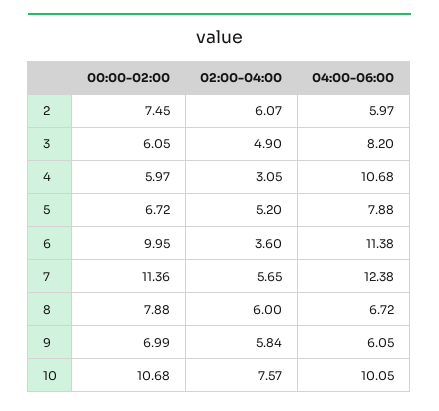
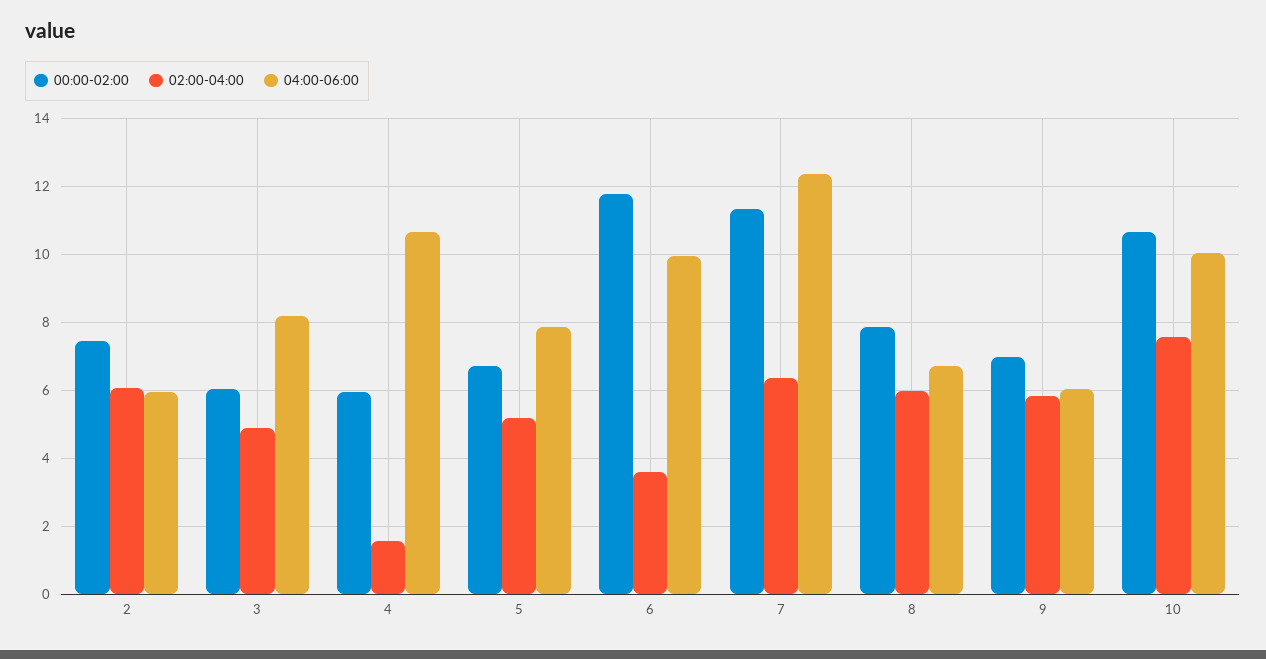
02:00-04:00, 4: 3.05 -> 1.6
00:00-02:00, 6: 9.95 -> 11.8
04:00-06:00, 6: 11.38 -> 10
02:00-04:00, 7: 5.65 -> 6.4

